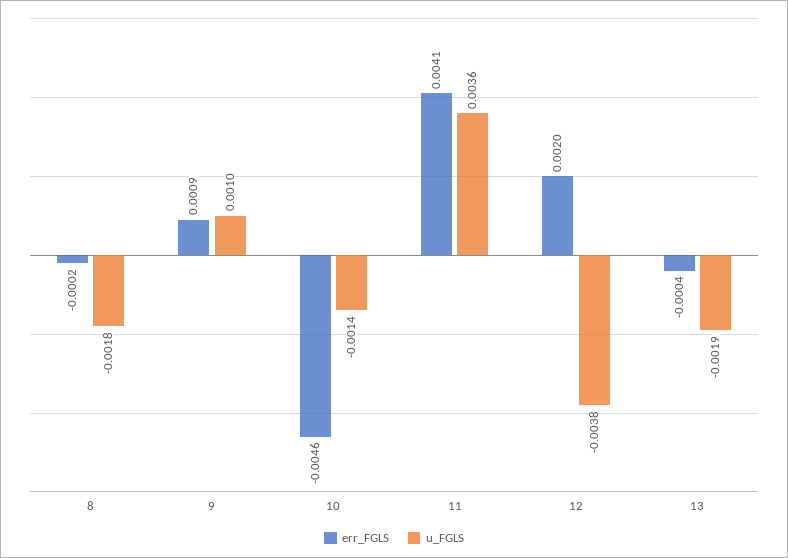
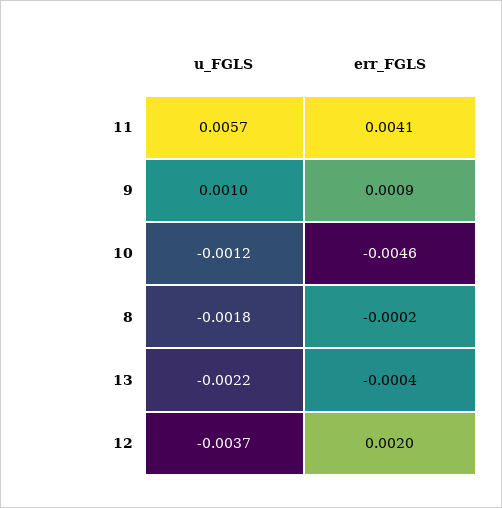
u_FGLS, 10: -0.0014 -> -0.0012
u_FGLS, 11: 0.0036 -> 0.0057
u_FGLS, 12: -0.0038 -> -0.0037
u_FGLS, 13: -0.0019 -> -0.0022

